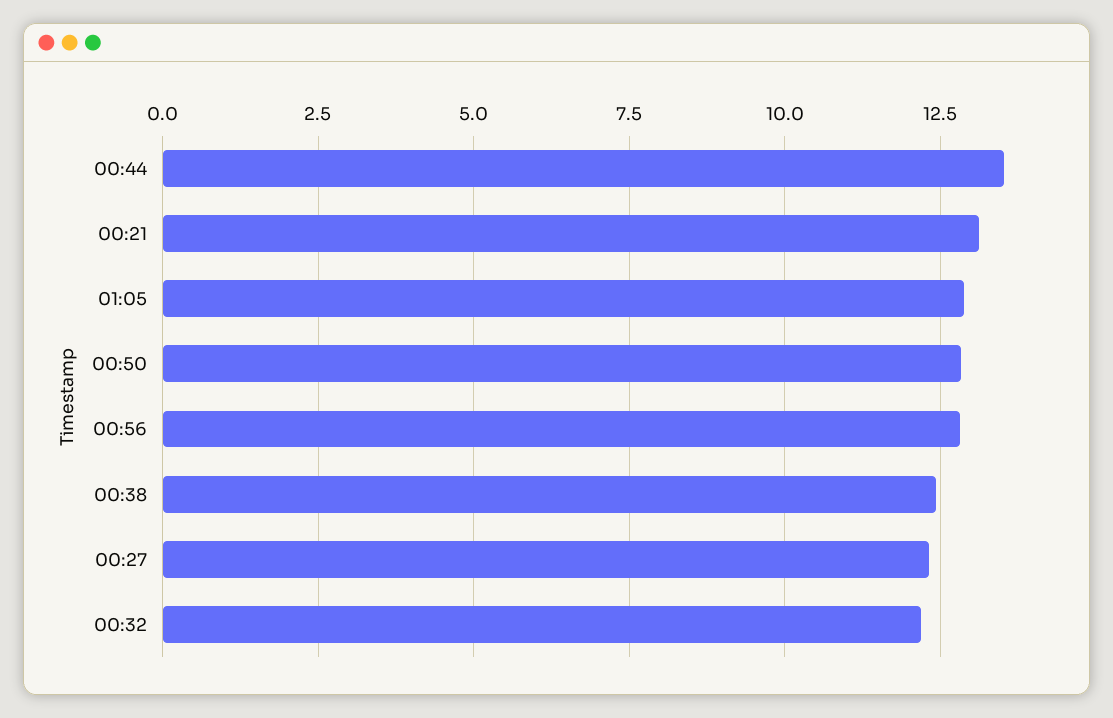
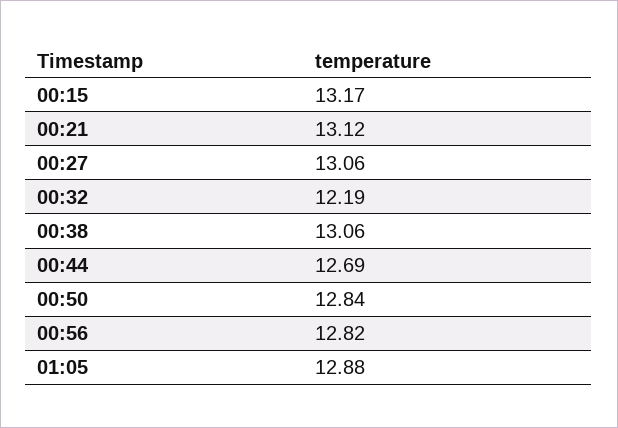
00:44: 13.5 -> 12.69
00:38: 12.5 -> 13.06
00:27: 12.25 -> 13.06
00:15: none -> 13.17

